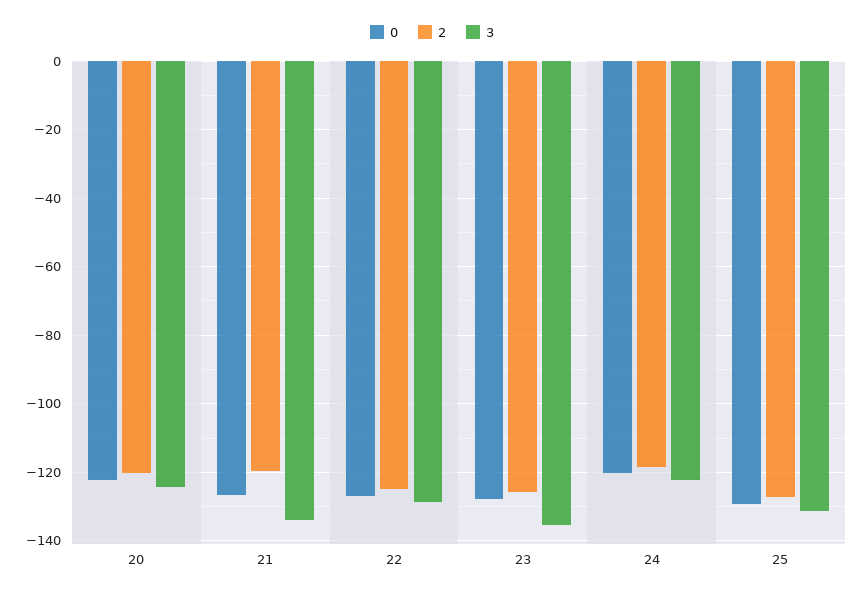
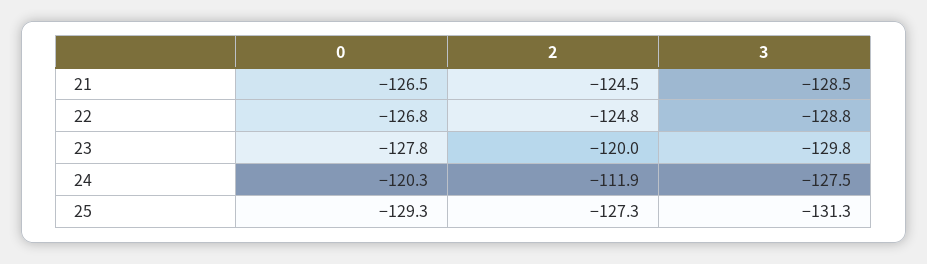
0, 20: -122 -> none
2, 20: -120 -> none
3, 20: -124 -> none
2, 21: -120 -> -124.5
3, 21: -134 -> -128.5
2, 23: -126 -> -120
3, 23: -136 -> -129.8
2, 24: -118 -> -111.9
3, 24: -122 -> -127.5

